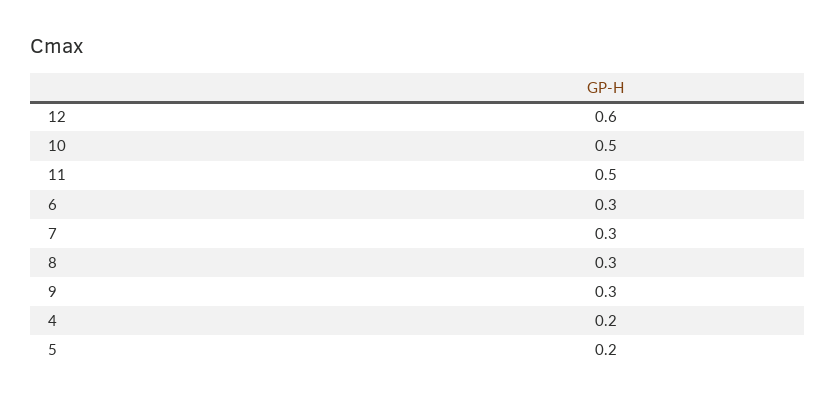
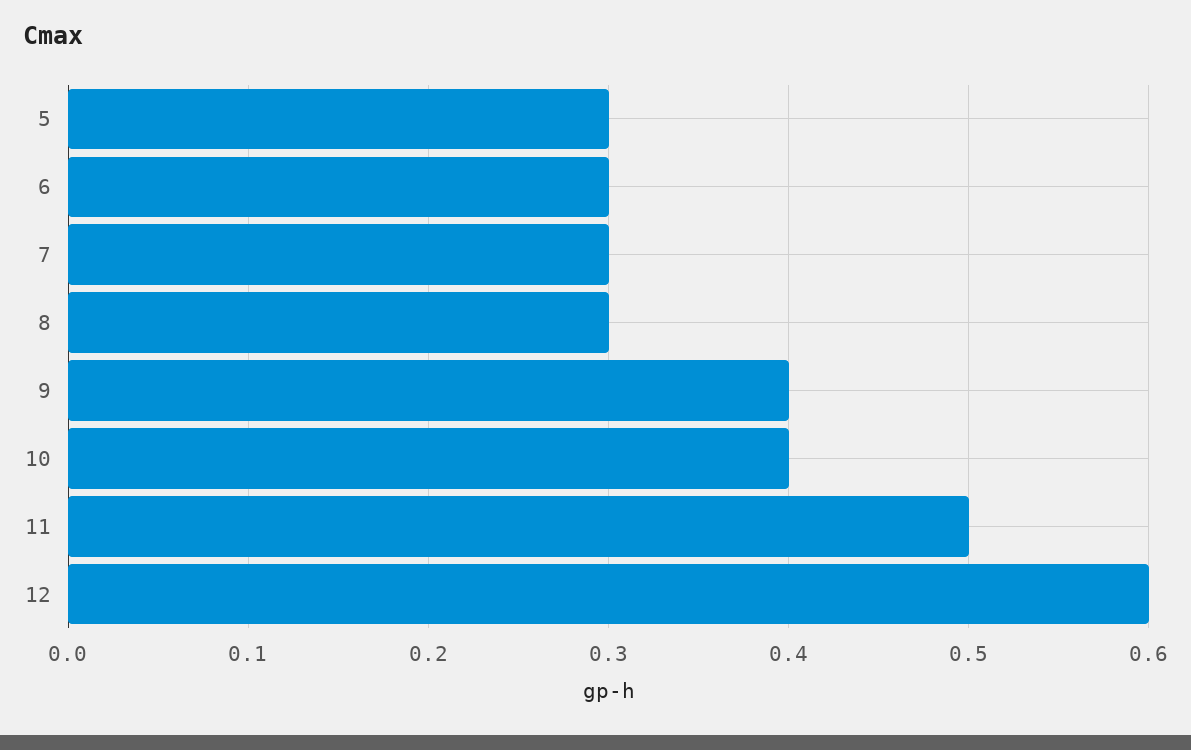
10: 0.5 -> 0.4
9: 0.3 -> 0.4
4: 0.2 -> none
5: 0.2 -> 0.3

